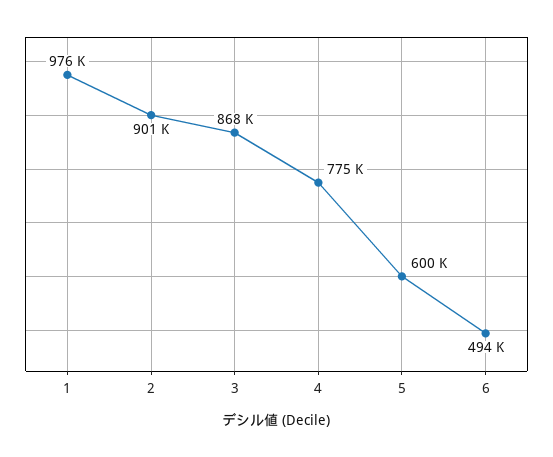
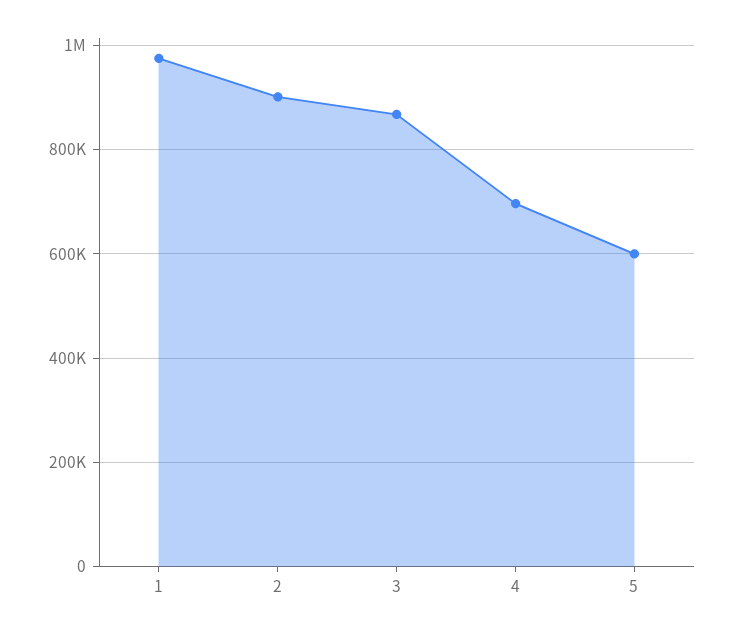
4: 775000 -> 700000
6: 494000 -> none

